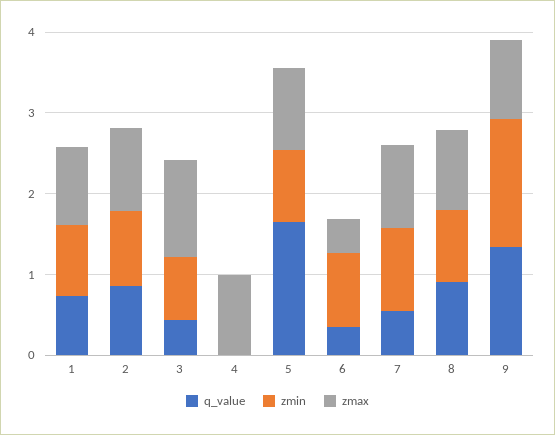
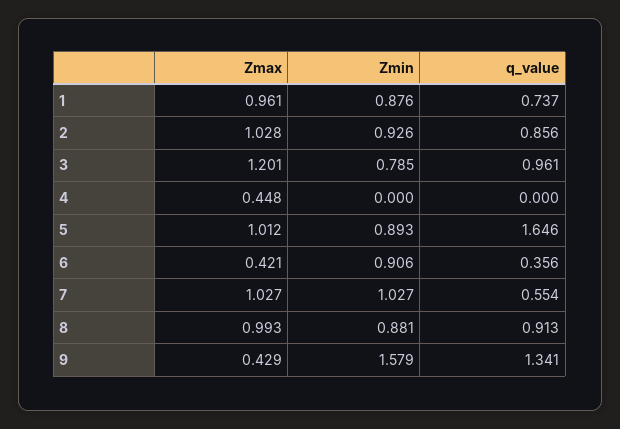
q_value, 3: 0.4 -> 0.961
zmax, 4: 1 -> 0.448
zmax, 9: 1 -> 0.429

